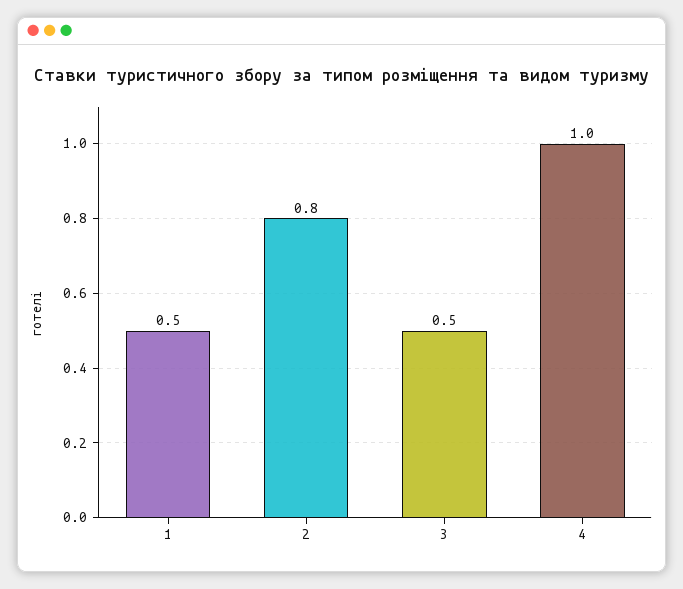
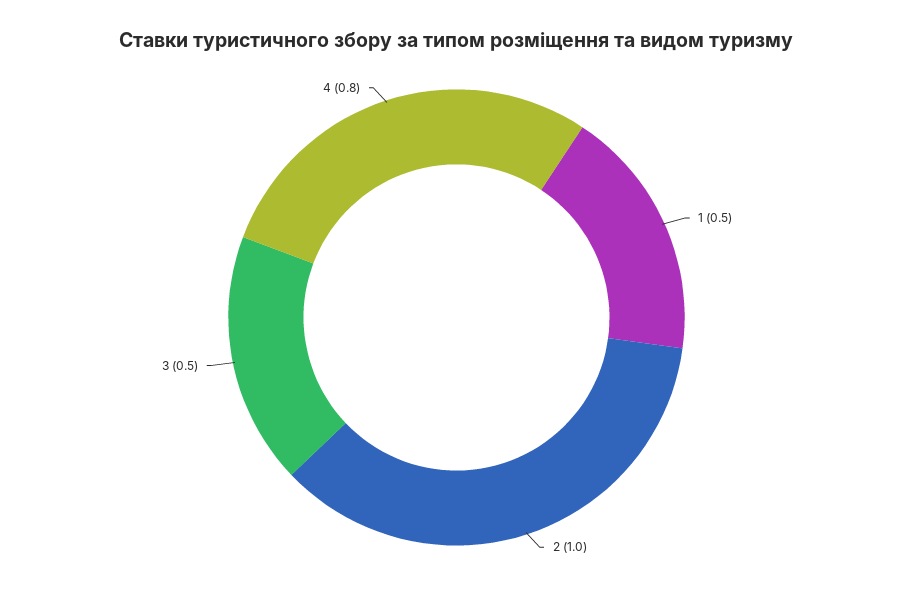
2: 0.8 -> 1
4: 1 -> 0.8

